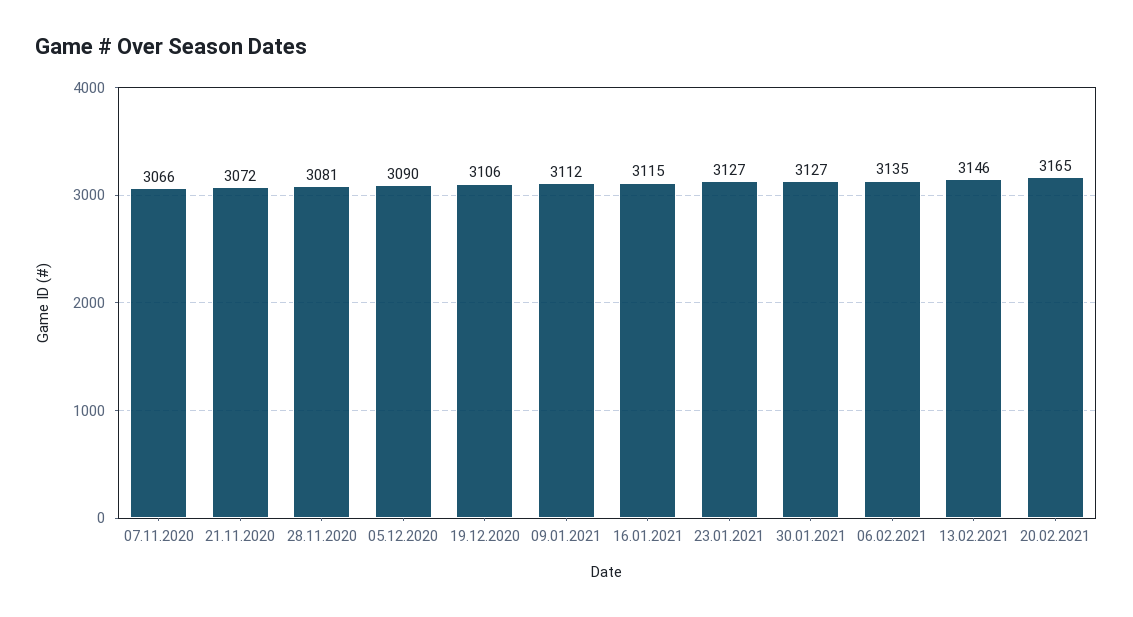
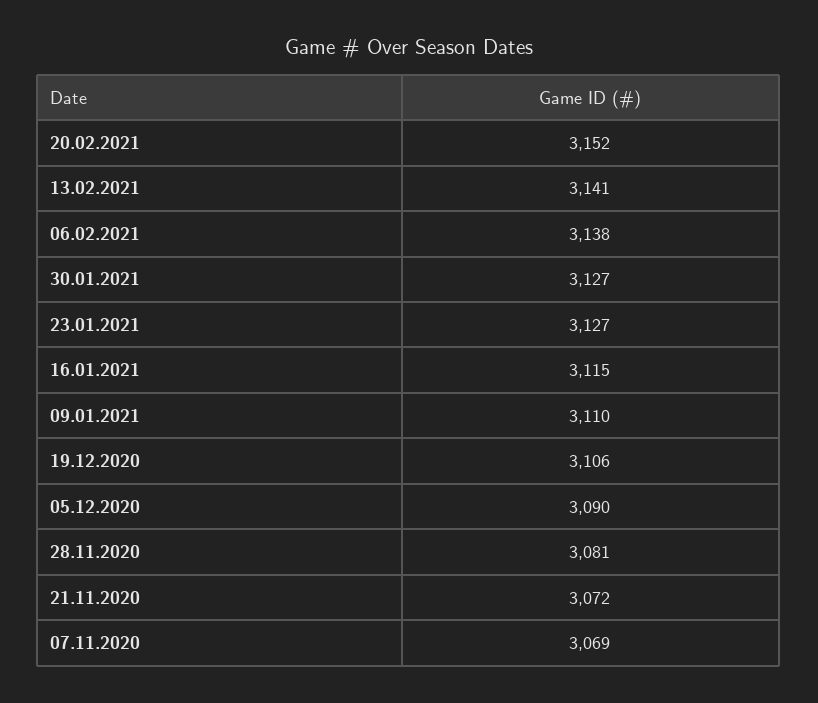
07.11.2020: 3066 -> 3069
09.01.2021: 3112 -> 3110
06.02.2021: 3135 -> 3138
13.02.2021: 3146 -> 3141
20.02.2021: 3165 -> 3152

